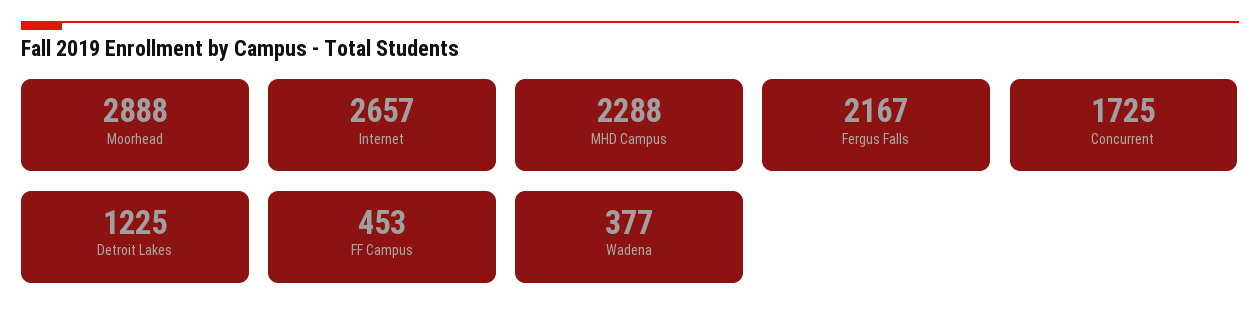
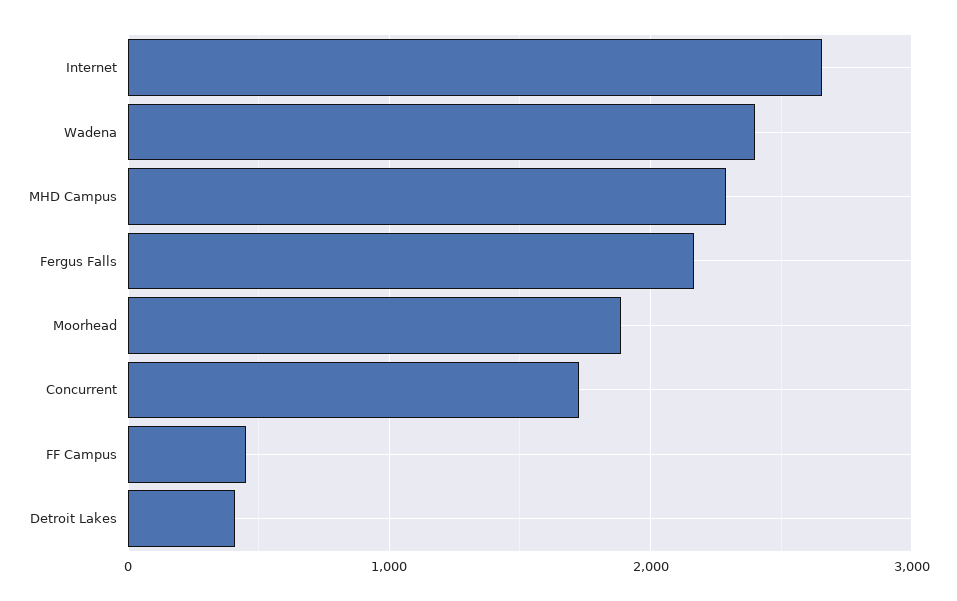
Moorhead: 2888 -> 1900
Detroit Lakes: 1225 -> 400
Wadena: 377 -> 2400

